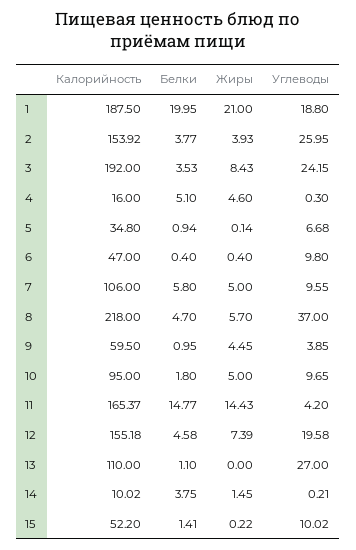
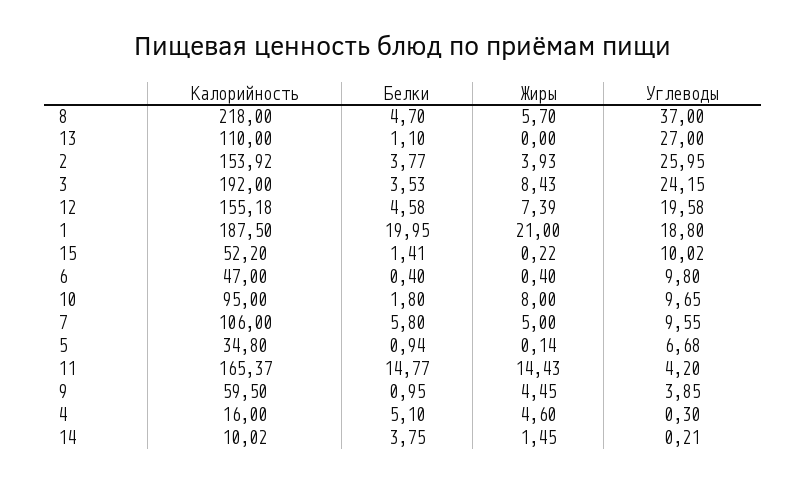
Жиры, 10: 5 -> 8

